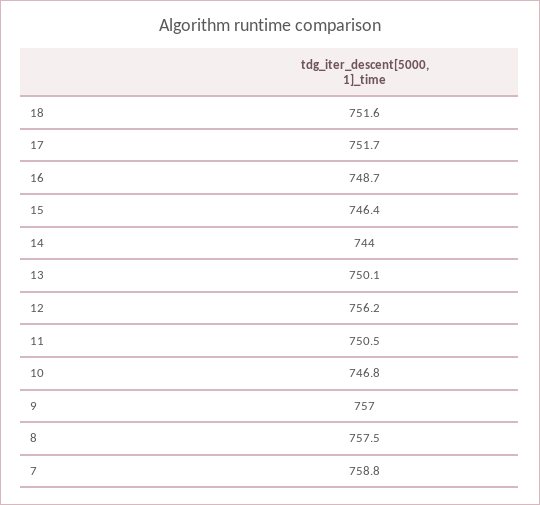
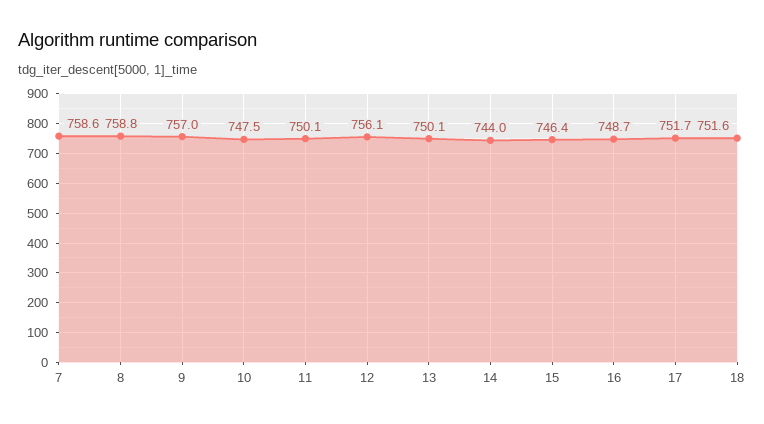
12: 756.2 -> 756.1
11: 750.5 -> 750.1
10: 746.8 -> 747.5
8: 757.5 -> 758.8
7: 758.8 -> 758.6

